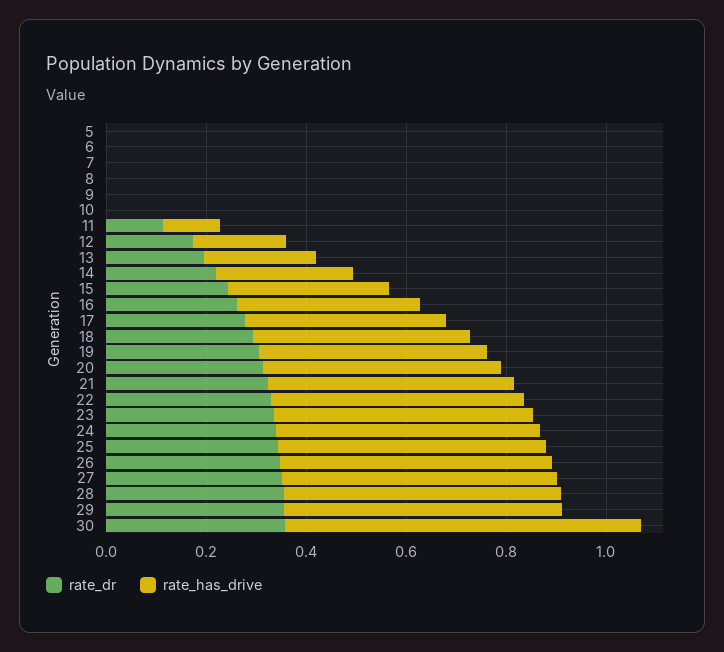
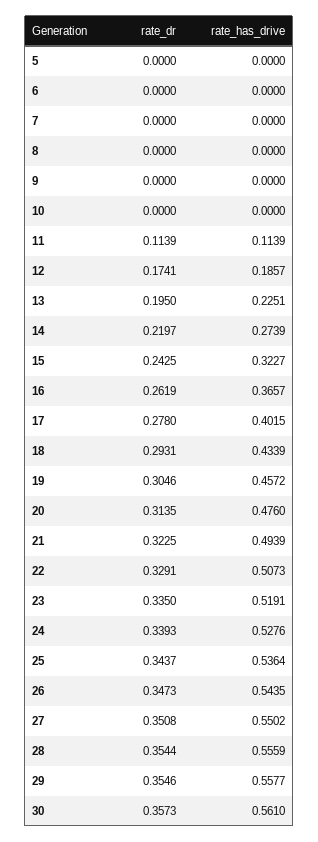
rate_has_drive, 30: 0.7 -> 0.561

